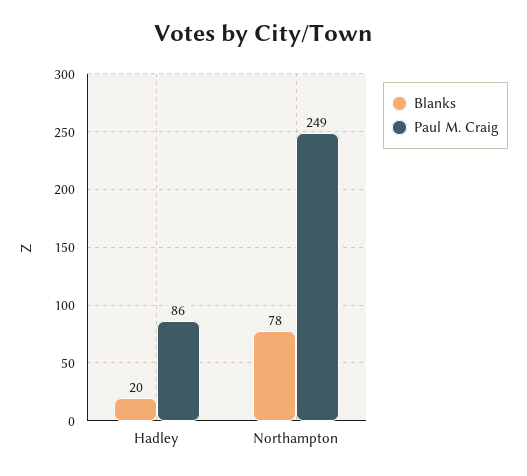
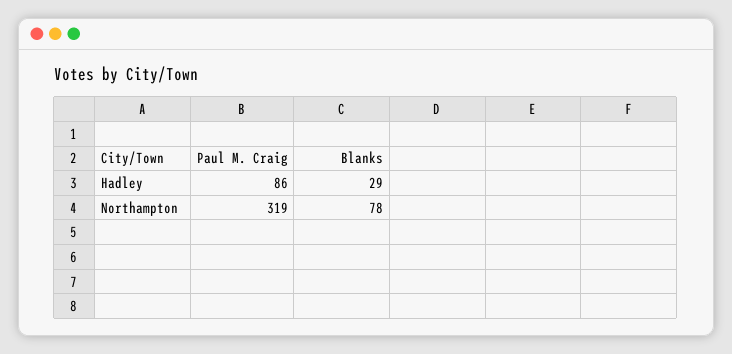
Blanks, Hadley: 20 -> 29
Paul M. Craig, Northampton: 249 -> 319

